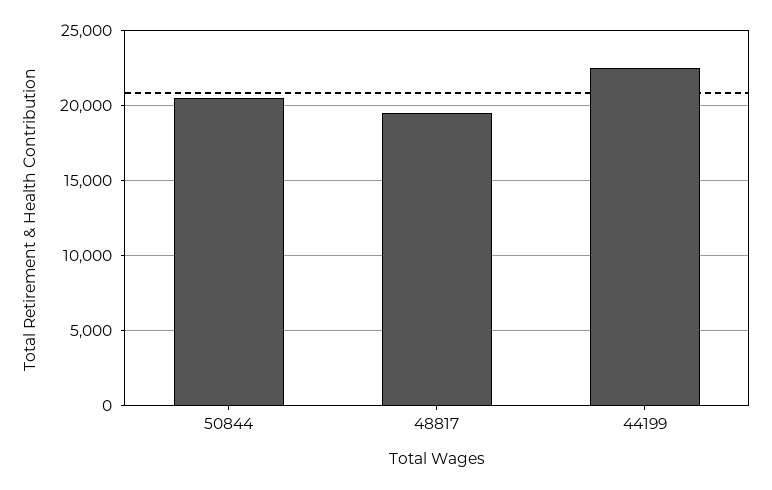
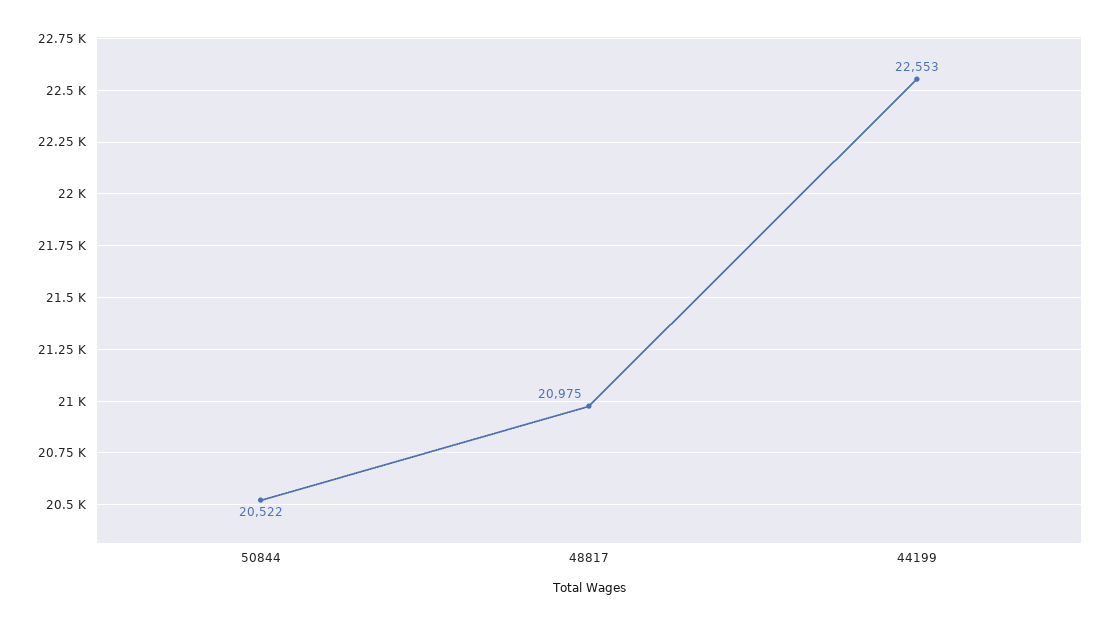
48817: 19500 -> 20975

